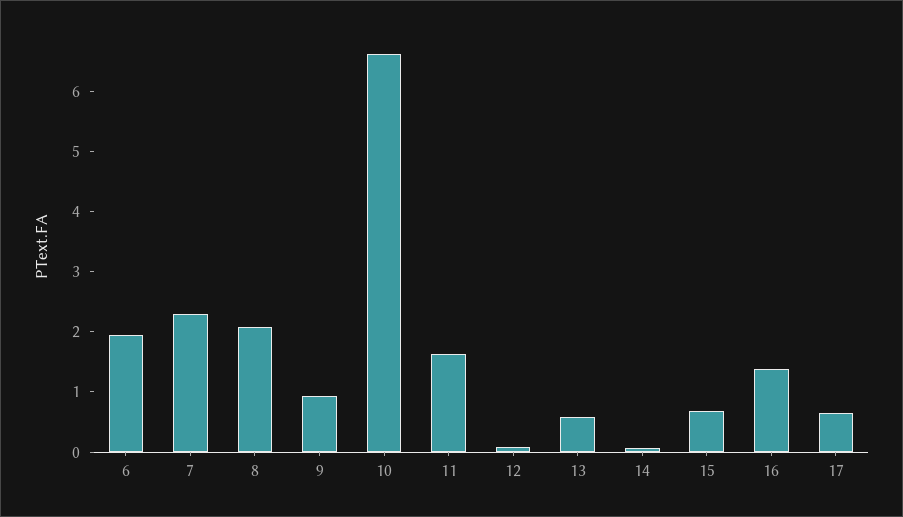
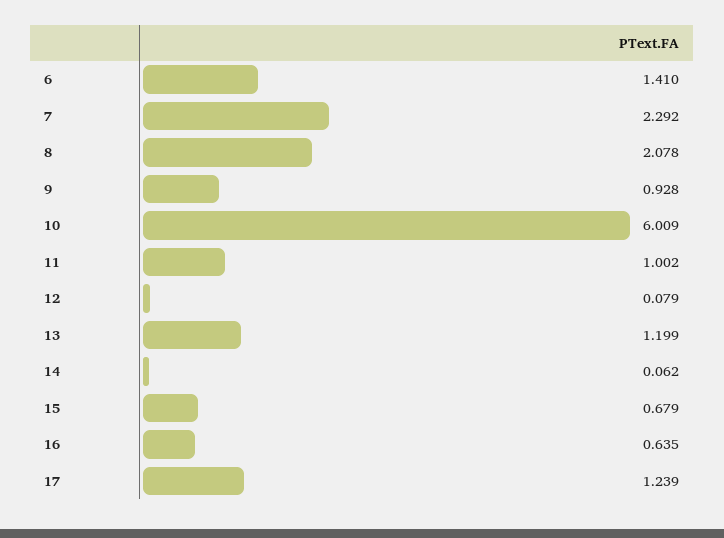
6: 2 -> 1.41
10: 6.6 -> 6.009
11: 1.6 -> 1.002
13: 0.6 -> 1.199
16: 1.4 -> 0.635
17: 0.6 -> 1.239

